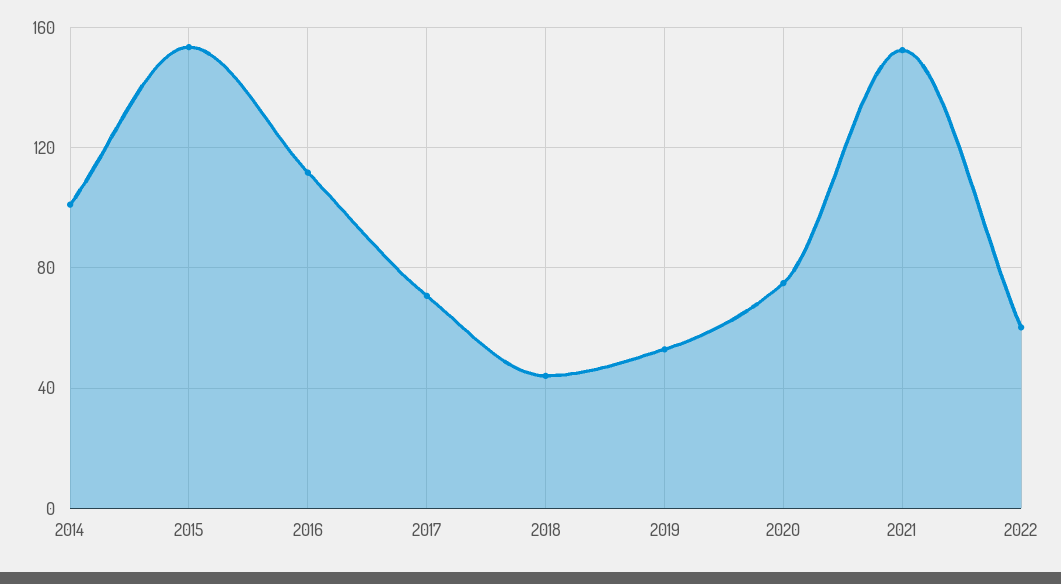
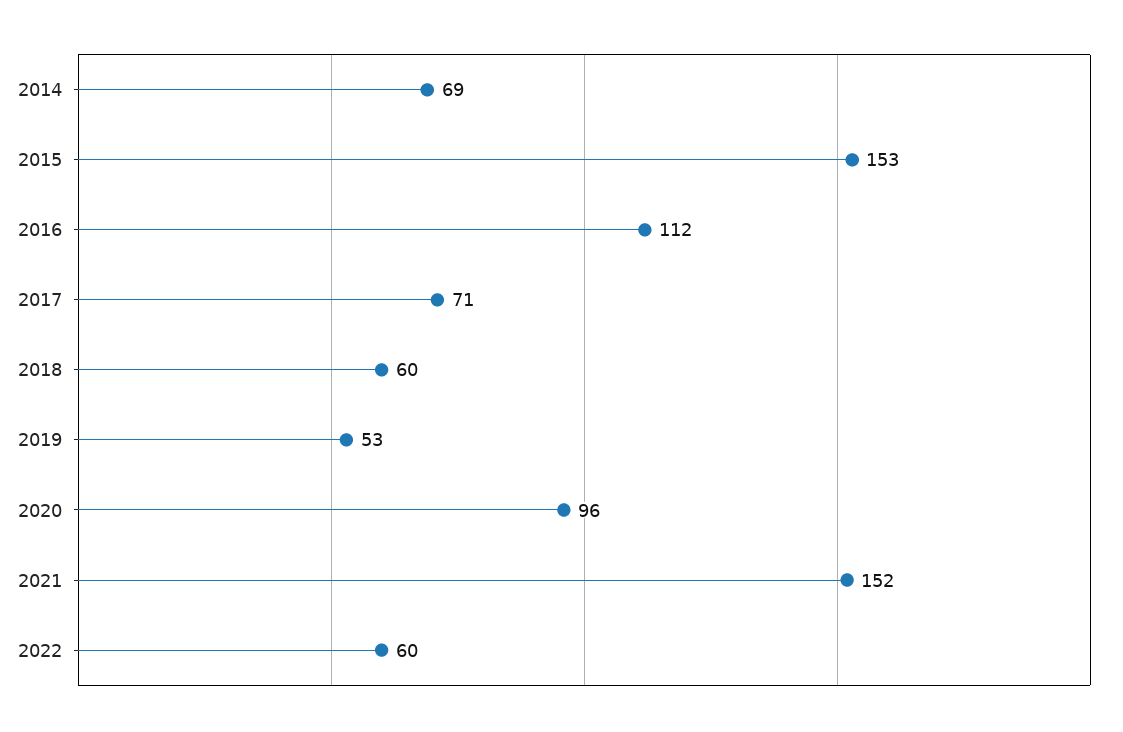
2014: 100 -> 69
2018: 45 -> 60
2020: 75 -> 96

